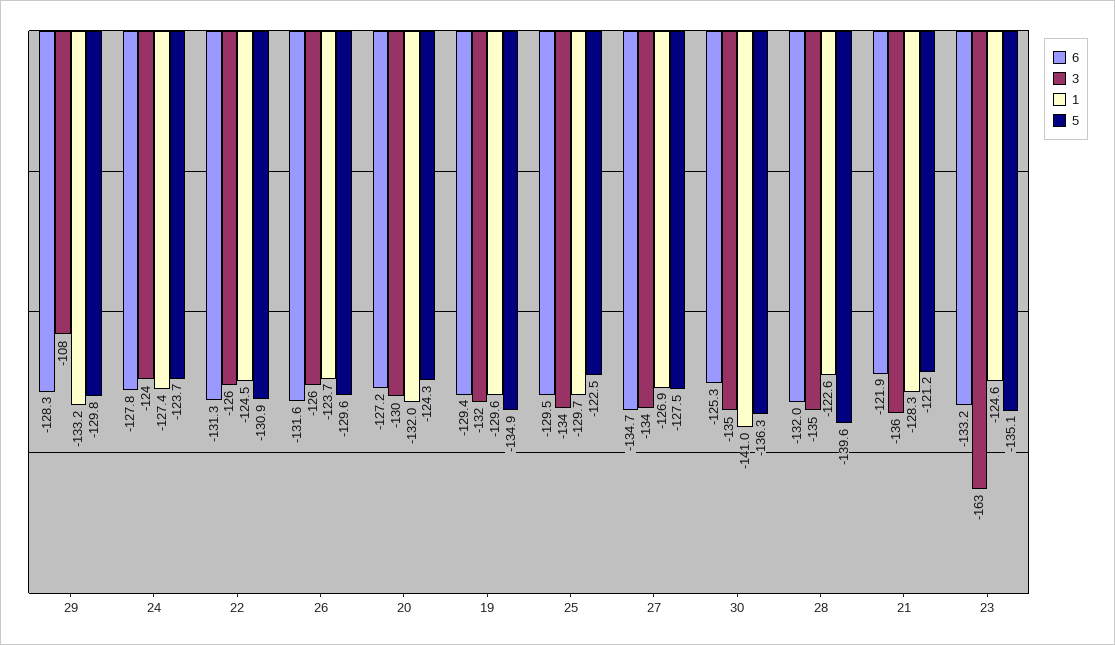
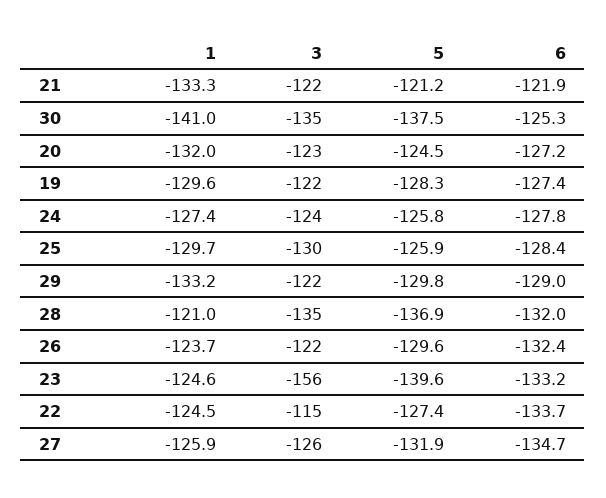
6, 29: -128.3 -> -129
3, 29: -108 -> -122
5, 24: -123.7 -> -125.8
6, 22: -131.3 -> -133.7
3, 22: -126 -> -115
5, 22: -130.9 -> -127.4
6, 26: -131.6 -> -132.4
3, 26: -126 -> -122
3, 20: -130 -> -123
5, 20: -124.3 -> -124.5
6, 19: -129.4 -> -127.4
3, 19: -132 -> -122
5, 19: -134.9 -> -128.3
6, 25: -129.5 -> -128.4
3, 25: -134 -> -130
5, 25: -122.5 -> -125.9
3, 27: -134 -> -126
1, 27: -126.9 -> -125.9
5, 27: -127.5 -> -131.9
5, 30: -136.3 -> -137.5
1, 28: -122.6 -> -121
5, 28: -139.6 -> -136.9
3, 21: -136 -> -122
1, 21: -128.3 -> -133.3
3, 23: -163 -> -156
5, 23: -135.1 -> -139.6

